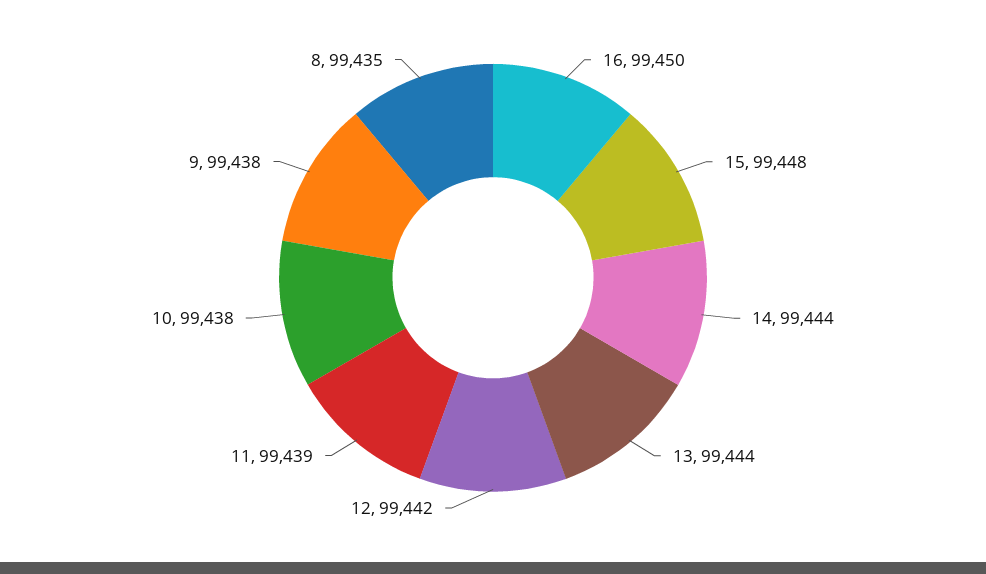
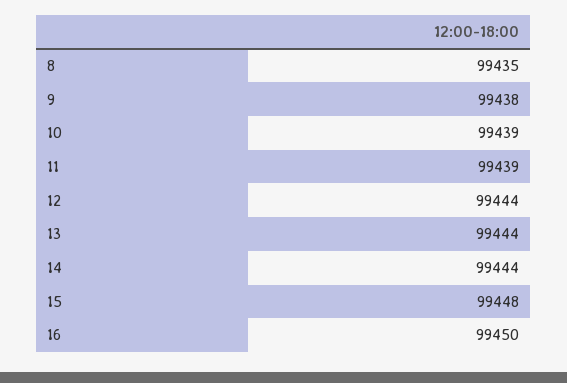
12: 99442 -> 99444
10: 99438 -> 99439

